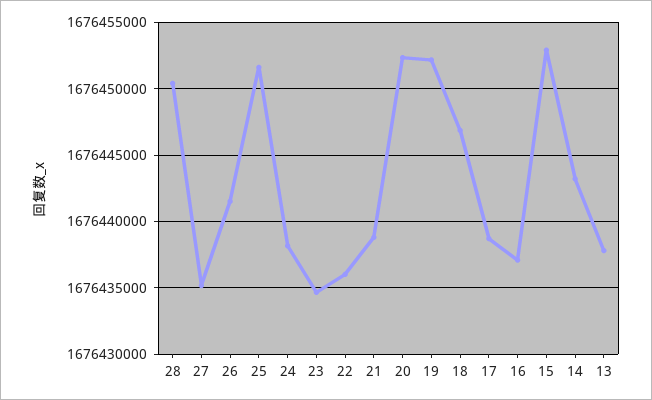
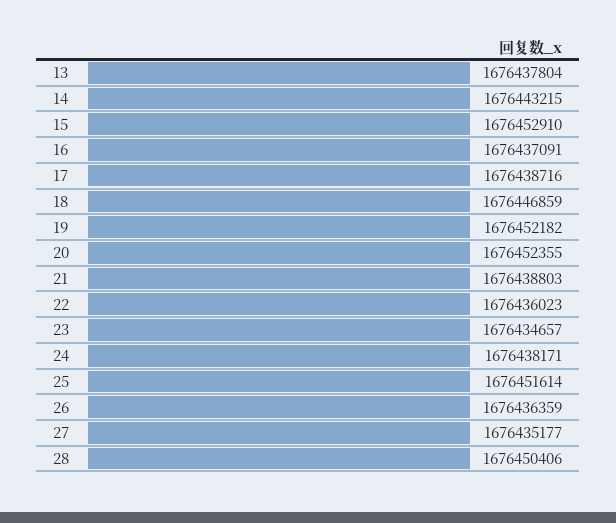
26: 1676441500 -> 1676436359

